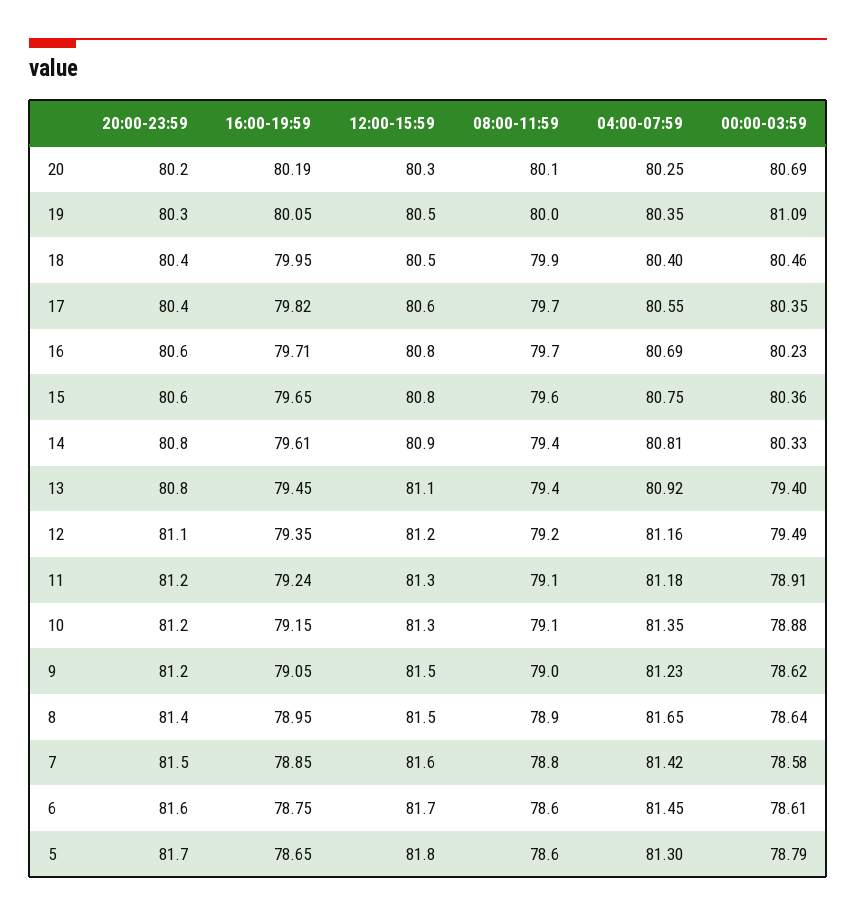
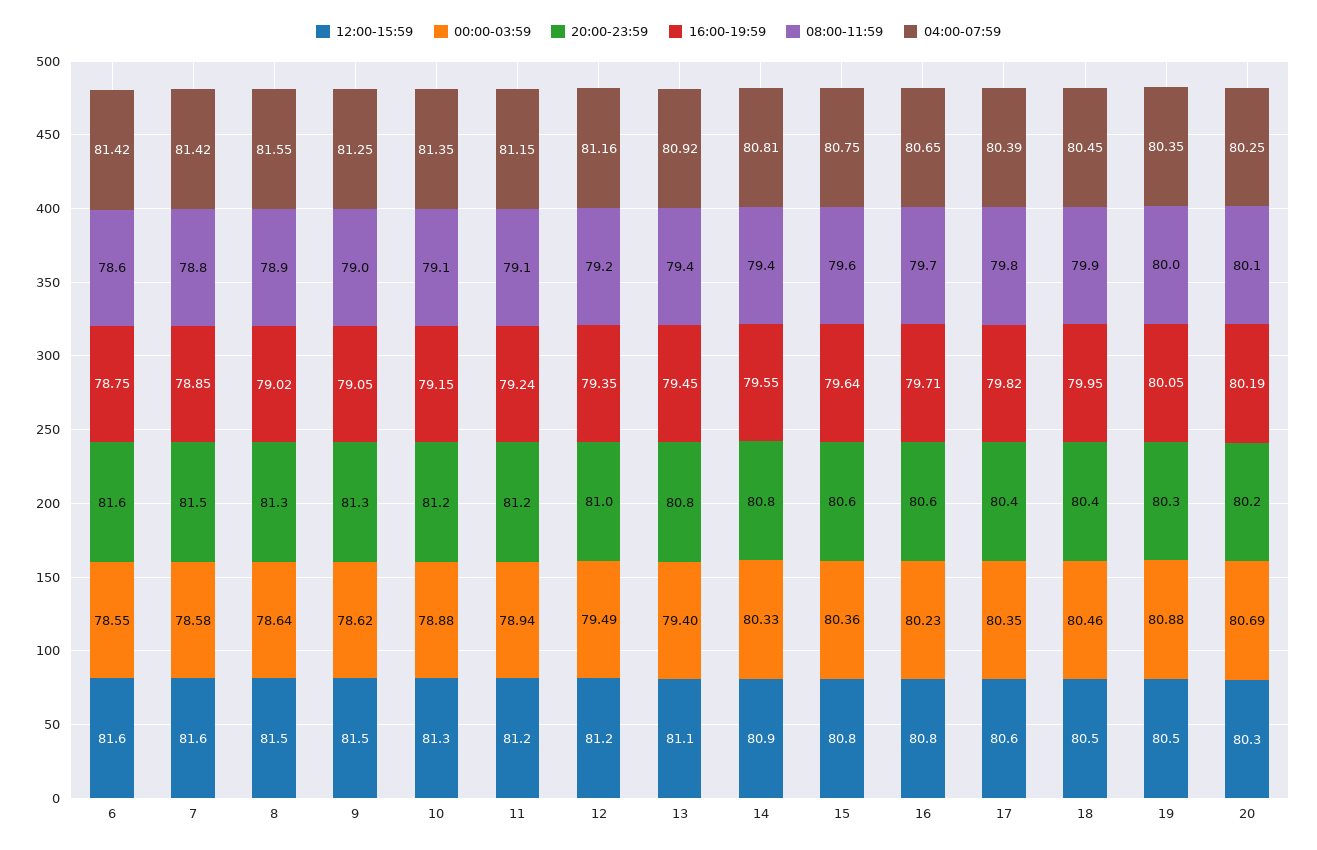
00:00-03:59, 19: 81.09 -> 80.88
04:00-07:59, 18: 80.4 -> 80.45
08:00-11:59, 17: 79.7 -> 79.8
04:00-07:59, 17: 80.55 -> 80.39
04:00-07:59, 16: 80.69 -> 80.65
16:00-19:59, 15: 79.65 -> 79.64
16:00-19:59, 14: 79.61 -> 79.55
20:00-23:59, 12: 81.1 -> 81
12:00-15:59, 11: 81.3 -> 81.2
04:00-07:59, 11: 81.18 -> 81.15
00:00-03:59, 11: 78.91 -> 78.94
20:00-23:59, 9: 81.2 -> 81.3
04:00-07:59, 9: 81.23 -> 81.25
20:00-23:59, 8: 81.4 -> 81.3
16:00-19:59, 8: 78.95 -> 79.02
04:00-07:59, 8: 81.65 -> 81.55
12:00-15:59, 6: 81.7 -> 81.6
04:00-07:59, 6: 81.45 -> 81.42
00:00-03:59, 6: 78.61 -> 78.55
20:00-23:59, 5: 81.7 -> none
16:00-19:59, 5: 78.65 -> none
12:00-15:59, 5: 81.8 -> none
08:00-11:59, 5: 78.6 -> none
04:00-07:59, 5: 81.3 -> none
00:00-03:59, 5: 78.79 -> none

